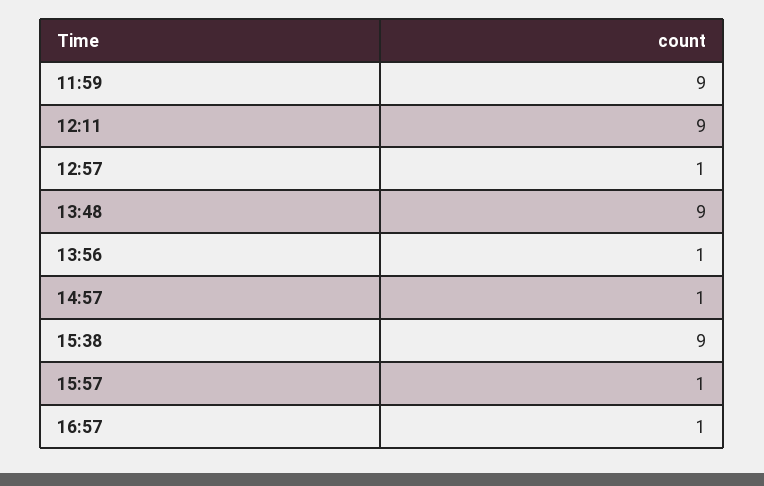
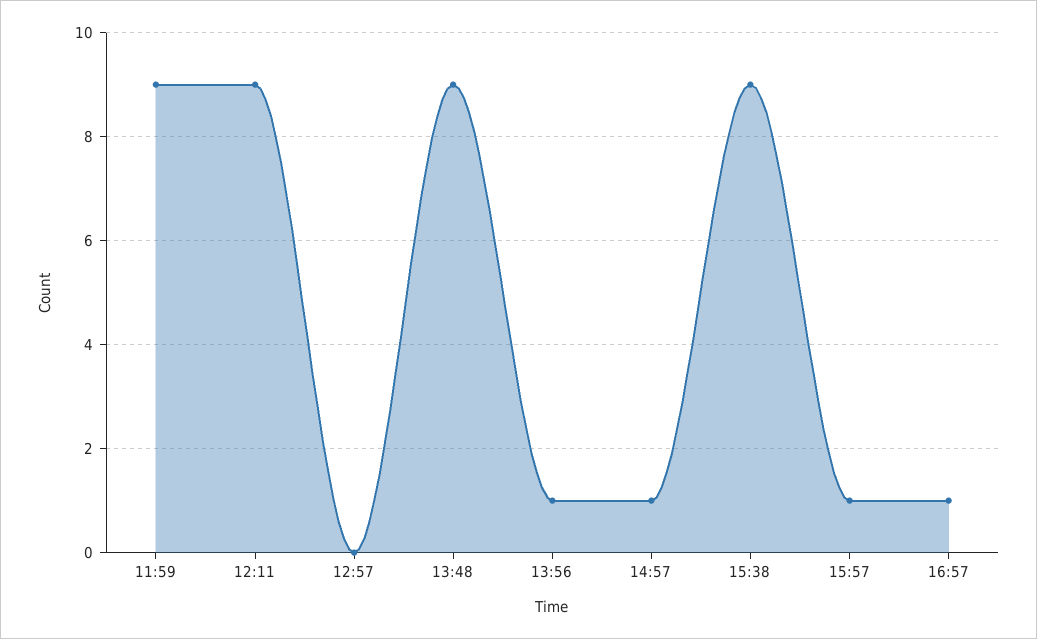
12:57: 1 -> 0

